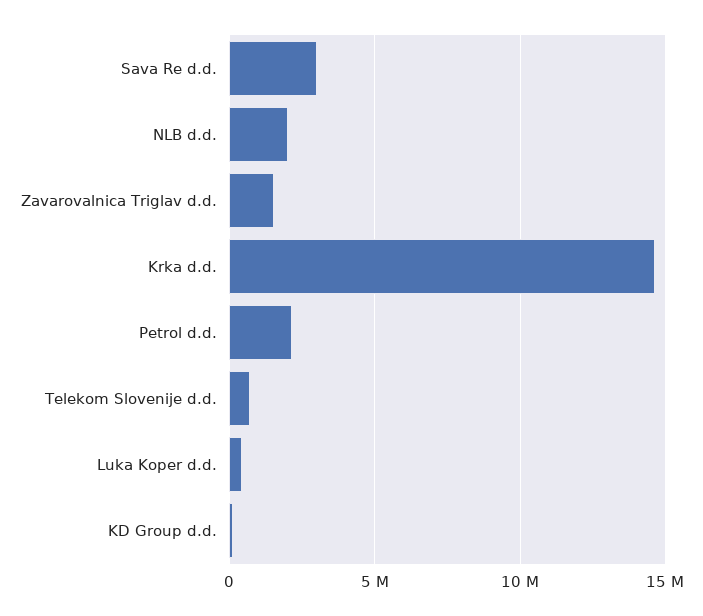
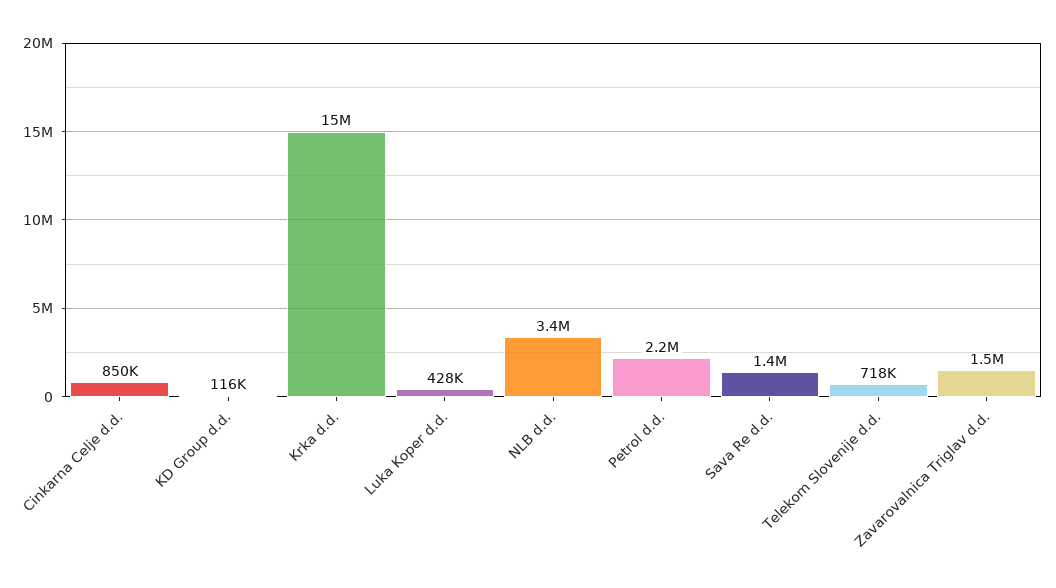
Sava Re d.d.: 3000000 -> 1400000
NLB d.d.: 2000000 -> 3400000
Cinkarna Celje d.d.: none -> 850000

